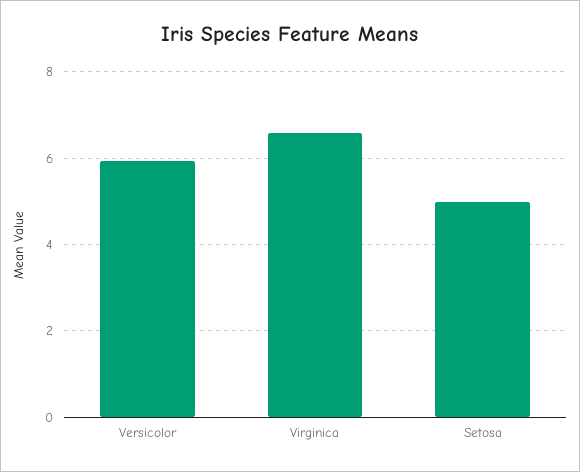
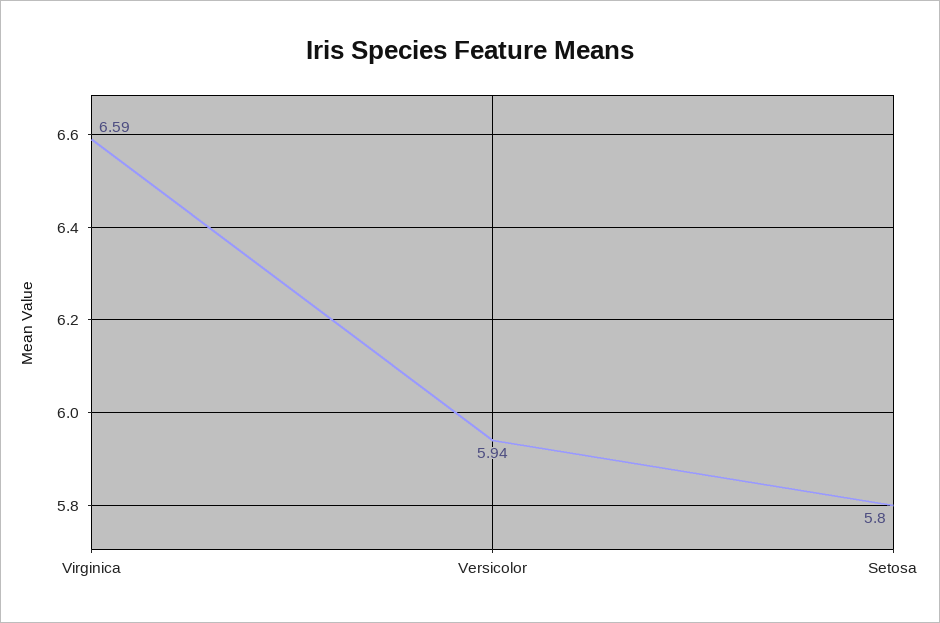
Setosa: 5 -> 5.8

